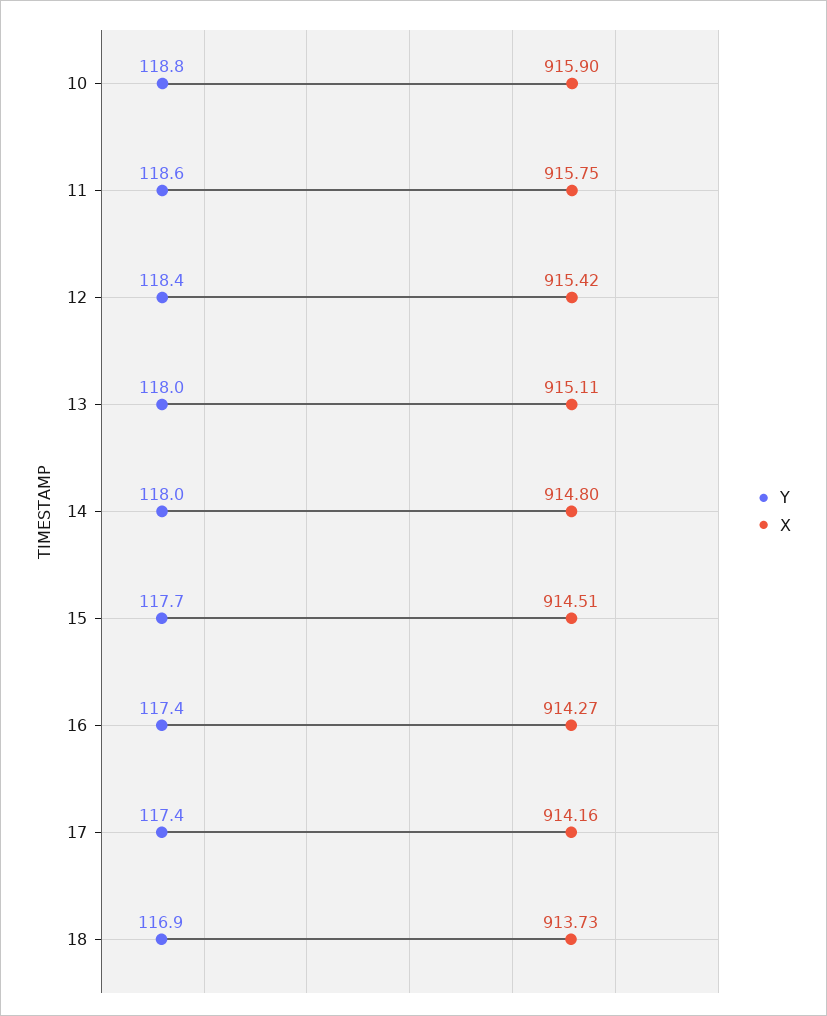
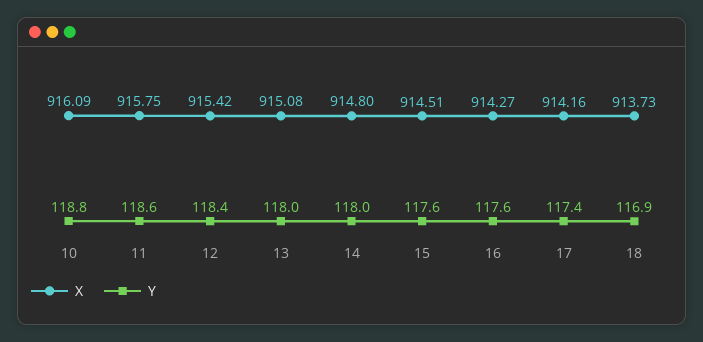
X, 10: 915.9 -> 916.09
X, 13: 915.11 -> 915.08
Y, 15: 117.7 -> 117.6
Y, 16: 117.4 -> 117.6

